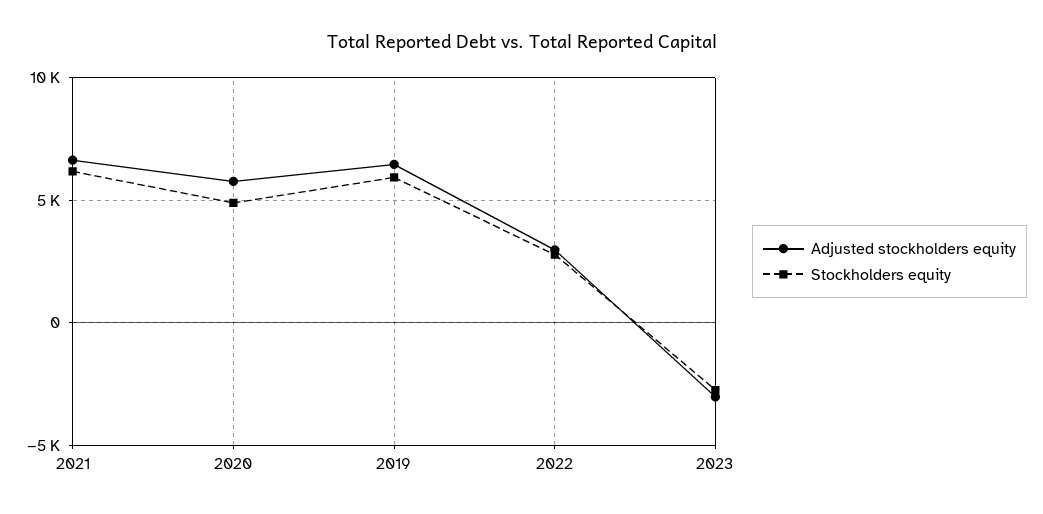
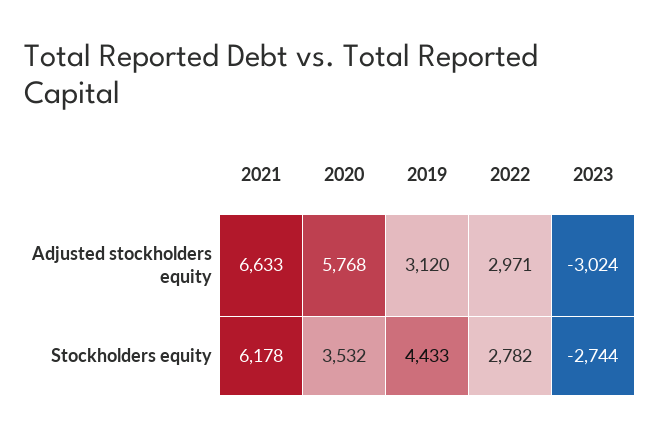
Stockholders equity, 2020: 5000 -> 3532
Adjusted stockholders equity, 2019: 6500 -> 3120
Stockholders equity, 2019: 6000 -> 4433

